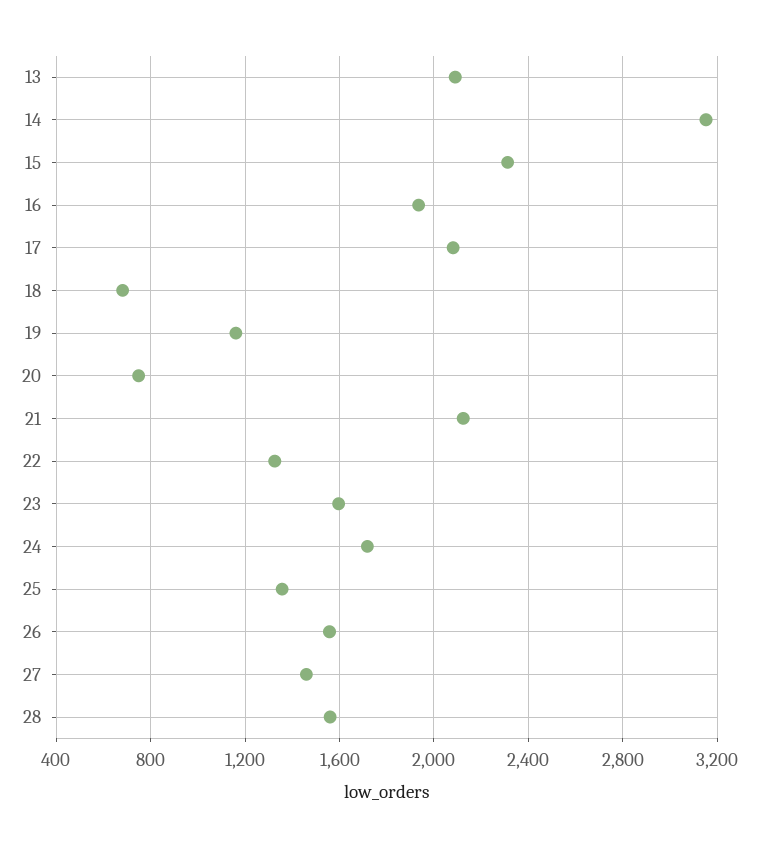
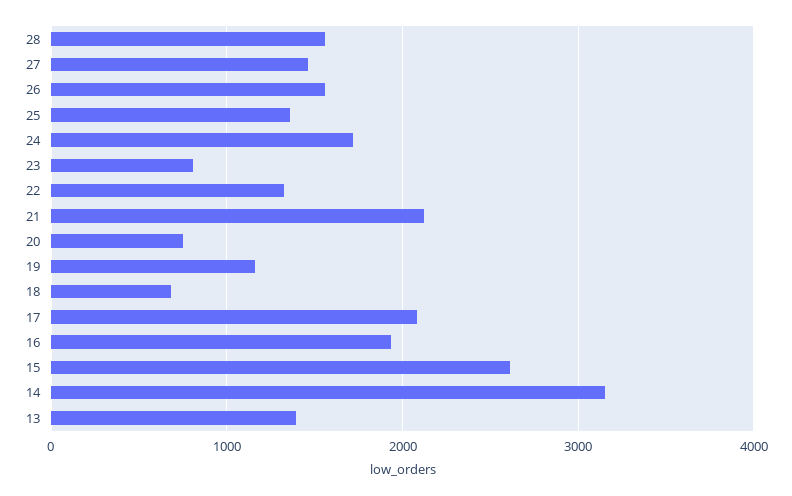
13: 2100 -> 1400
15: 2300 -> 2600
23: 1600 -> 800

